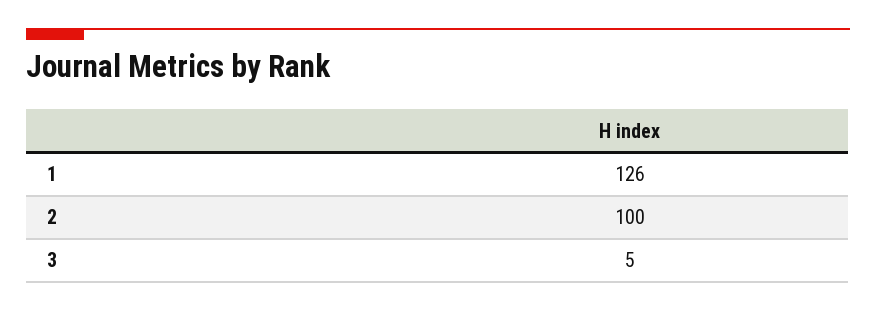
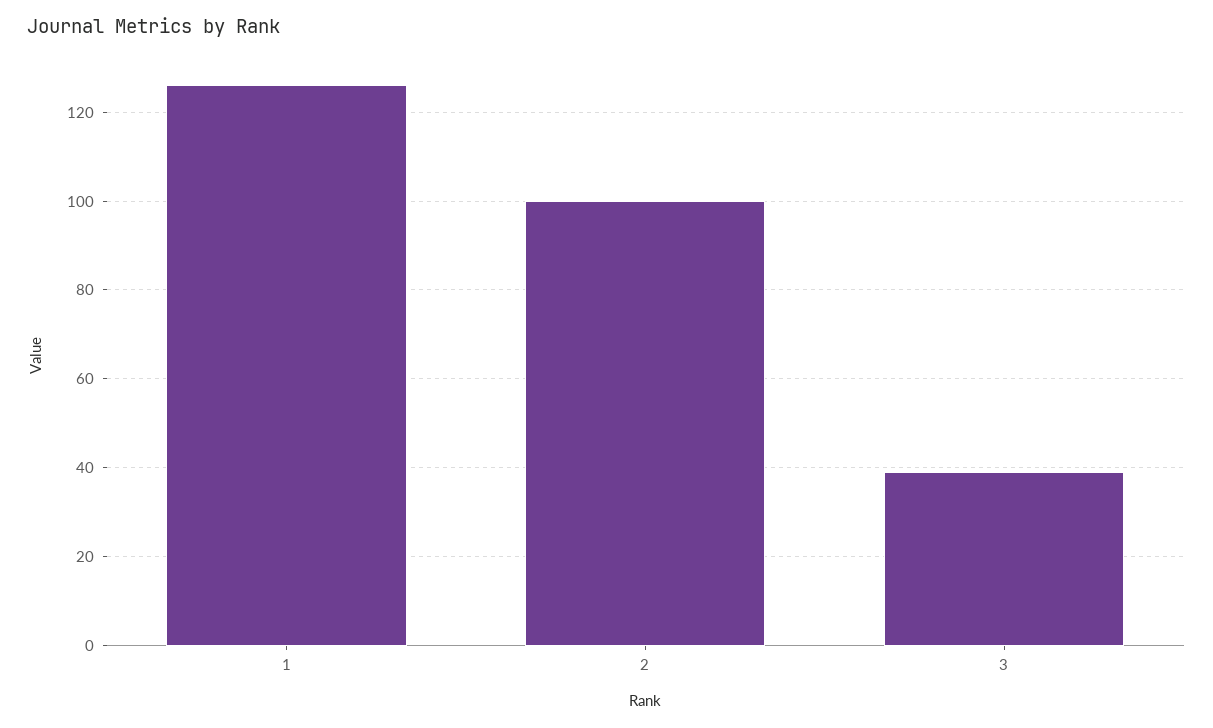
3: 5 -> 40

